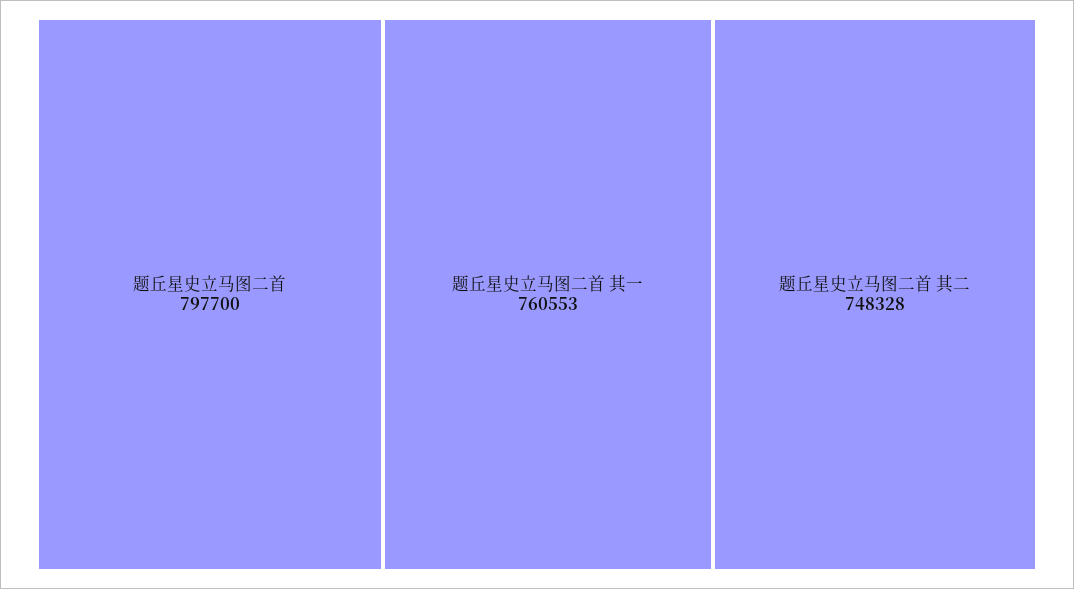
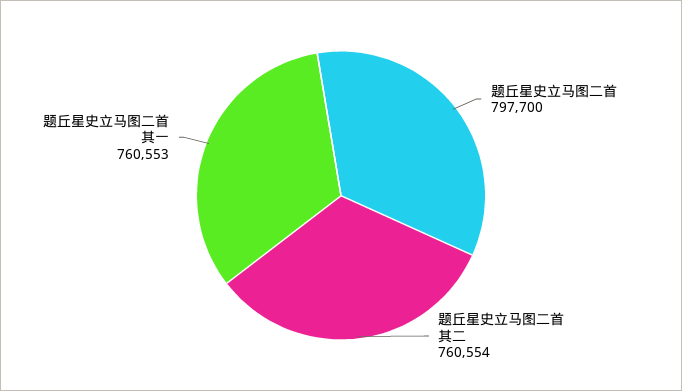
题丘星史立马图二首 其二: 748328 -> 760554

